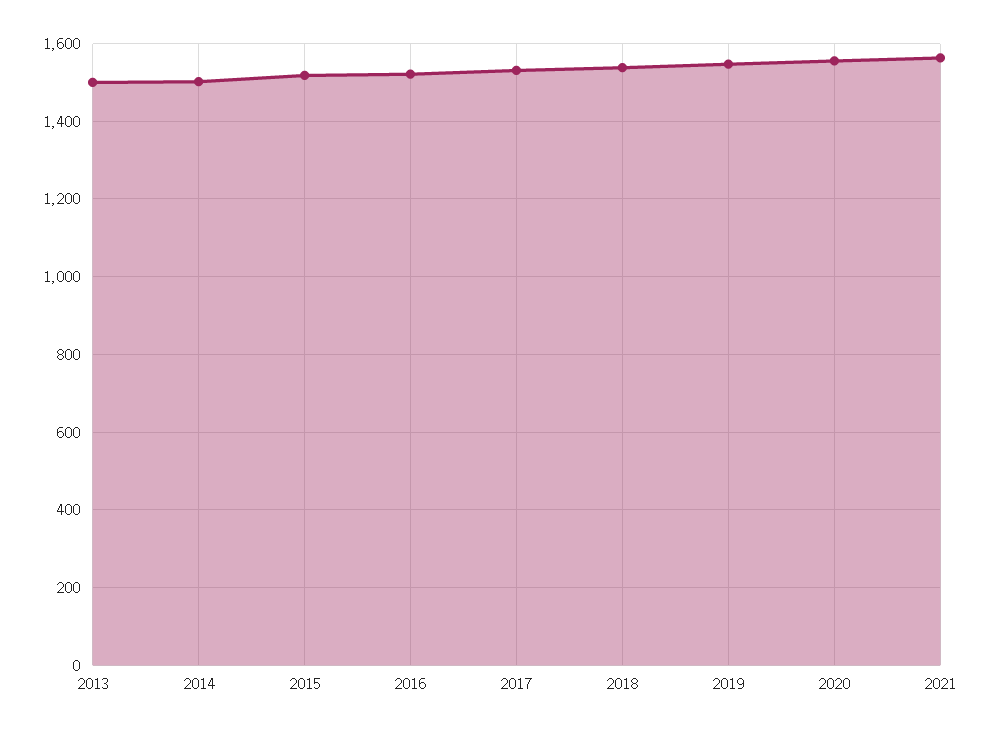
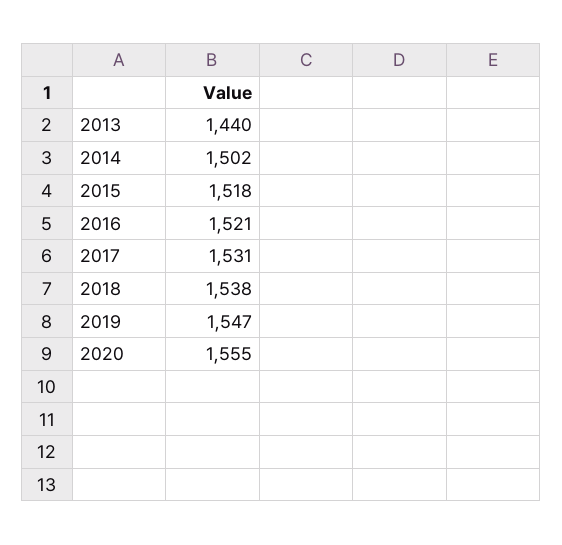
2013: 1500 -> 1440
2021: 1560 -> none

